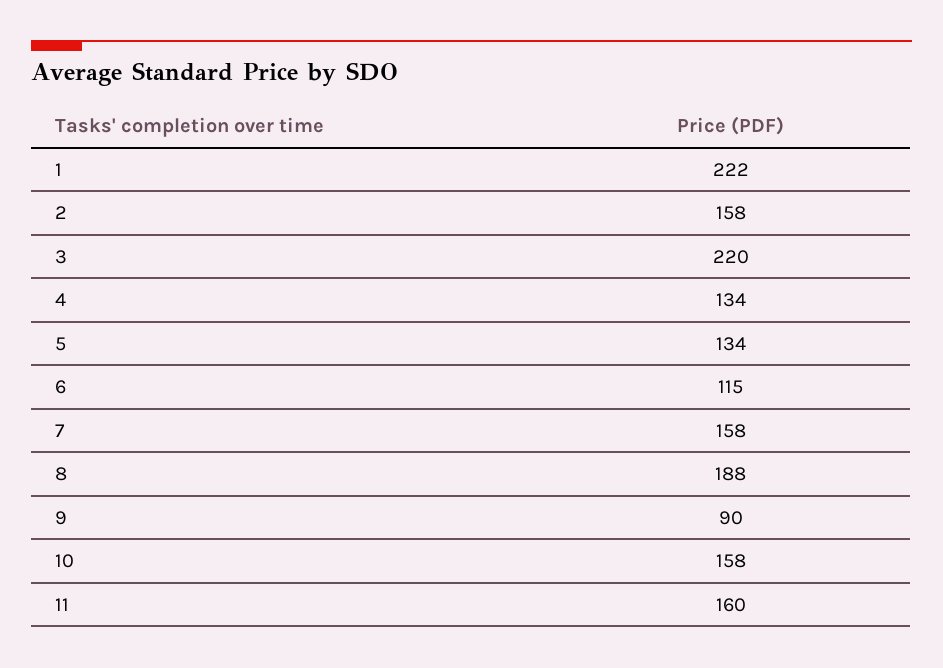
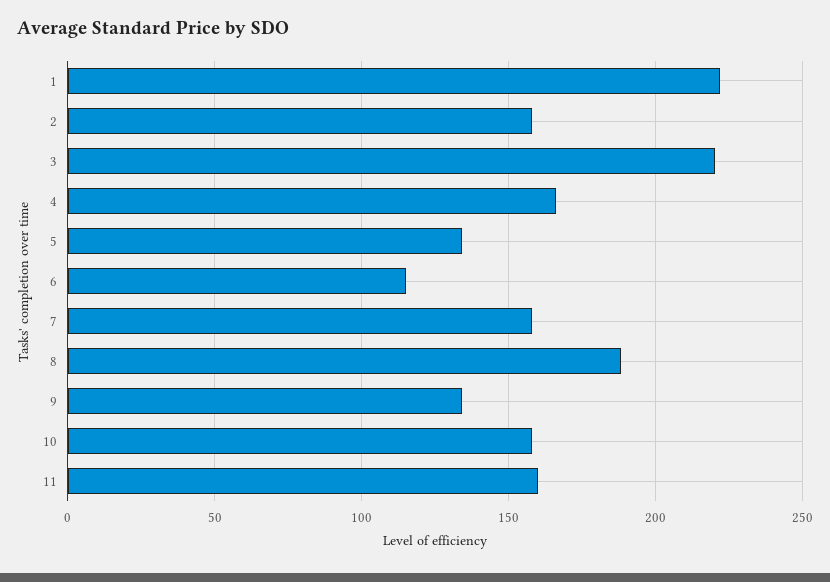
4: 134 -> 165
9: 90 -> 135

